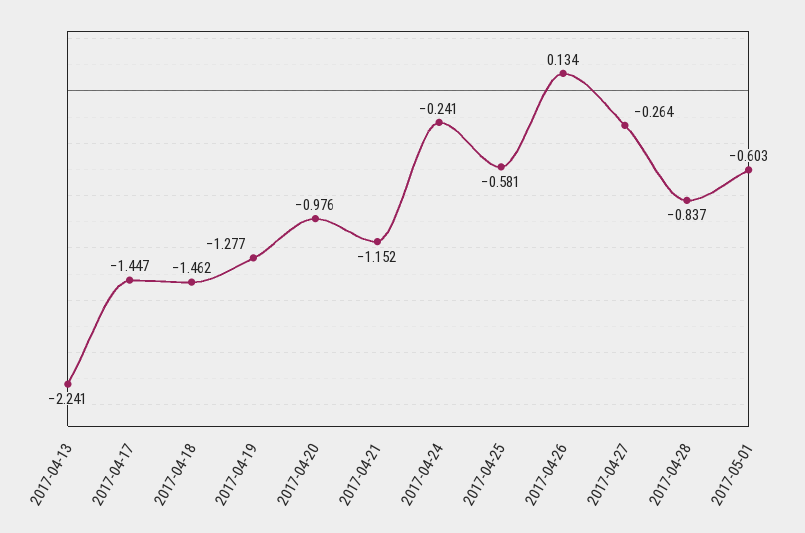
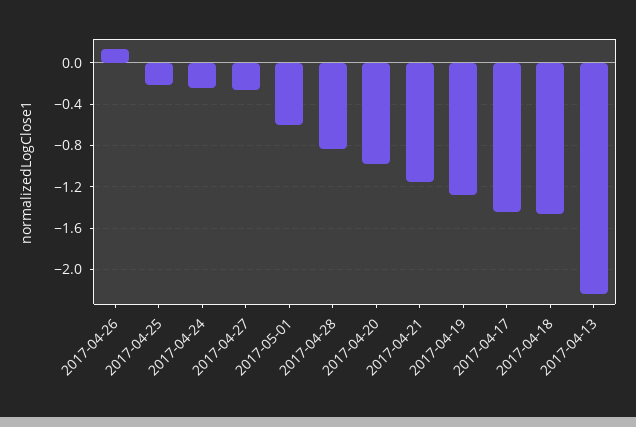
2017-04-25: -0.581 -> -0.2

